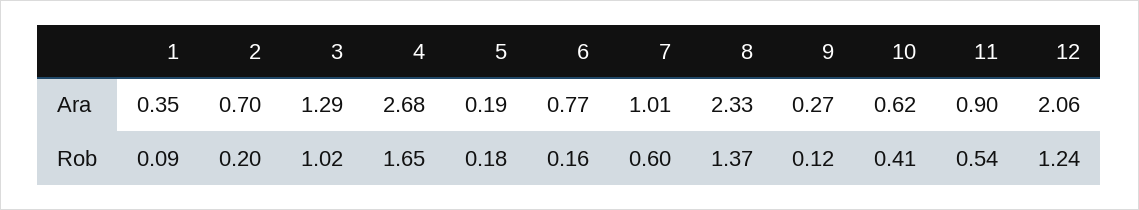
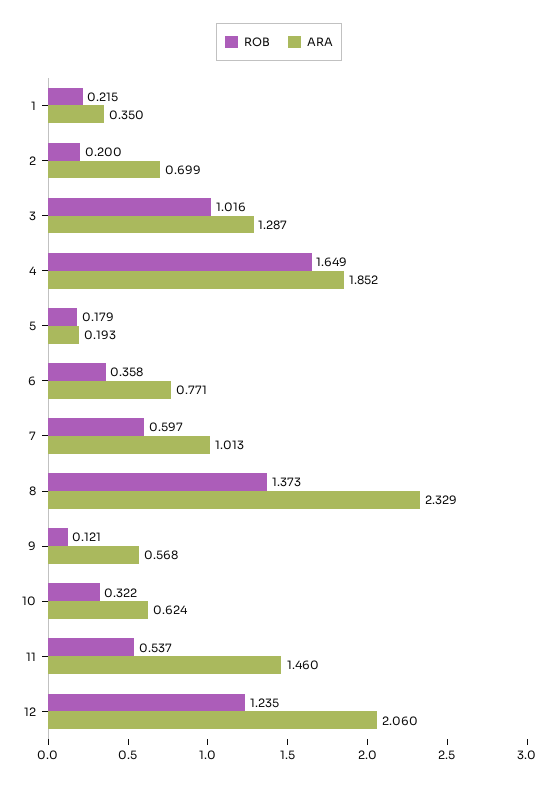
Ara, 4: 2.68 -> 1.852
Ara, 9: 0.27 -> 0.568
Ara, 11: 0.9 -> 1.46
Rob, 1: 0.09 -> 0.215
Rob, 6: 0.16 -> 0.358
Rob, 10: 0.41 -> 0.322

